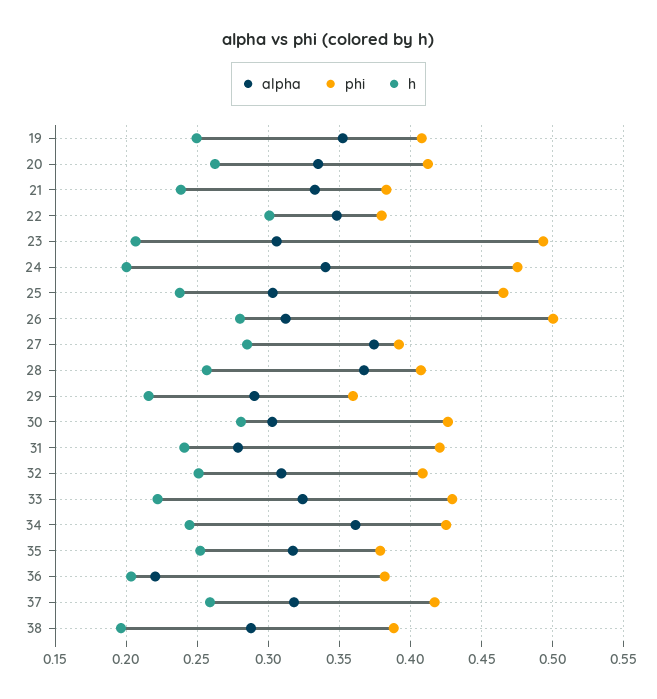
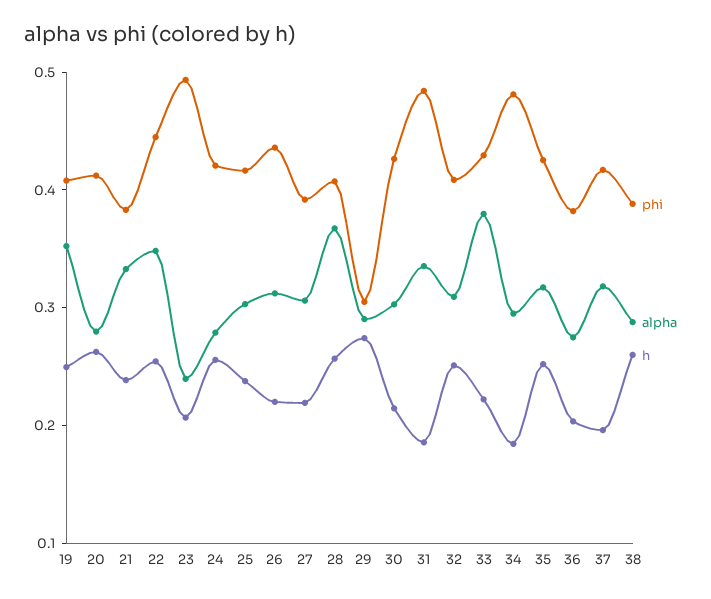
alpha, 20: 0.335 -> 0.28
phi, 22: 0.38 -> 0.44
h, 22: 0.3 -> 0.26
alpha, 23: 0.305 -> 0.24
alpha, 24: 0.34 -> 0.28
phi, 24: 0.475 -> 0.42
h, 24: 0.2 -> 0.26
phi, 25: 0.465 -> 0.42
phi, 26: 0.5 -> 0.44
h, 26: 0.28 -> 0.22
alpha, 27: 0.375 -> 0.3
h, 27: 0.285 -> 0.22
phi, 29: 0.36 -> 0.3
h, 29: 0.215 -> 0.28
h, 30: 0.28 -> 0.22
alpha, 31: 0.28 -> 0.34
phi, 31: 0.42 -> 0.48
h, 31: 0.24 -> 0.18
alpha, 33: 0.325 -> 0.38
alpha, 34: 0.36 -> 0.3
phi, 34: 0.425 -> 0.48
h, 34: 0.245 -> 0.18
phi, 35: 0.38 -> 0.42
alpha, 36: 0.22 -> 0.28
h, 37: 0.26 -> 0.2
h, 38: 0.195 -> 0.26

